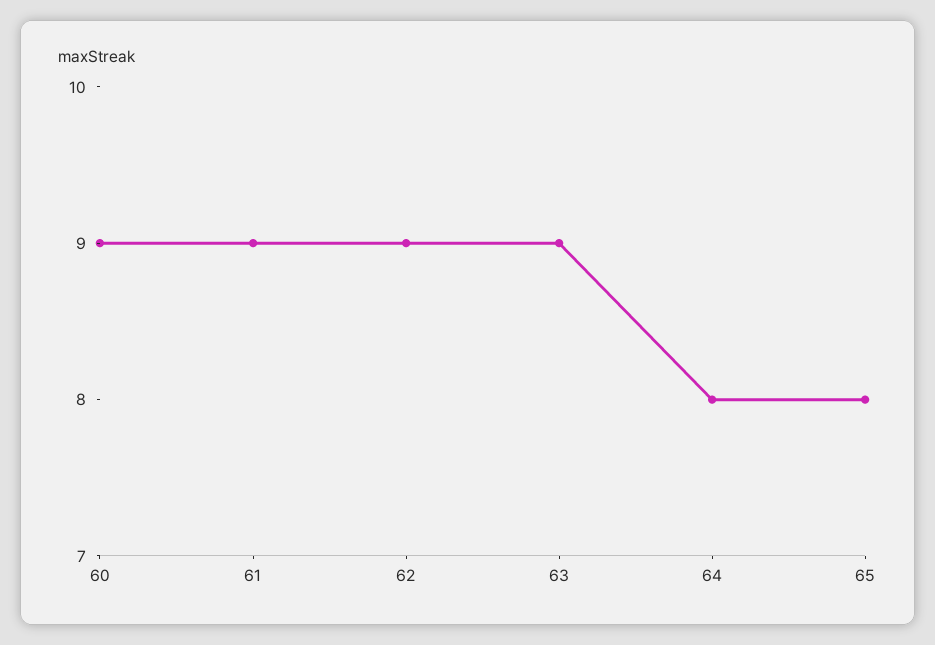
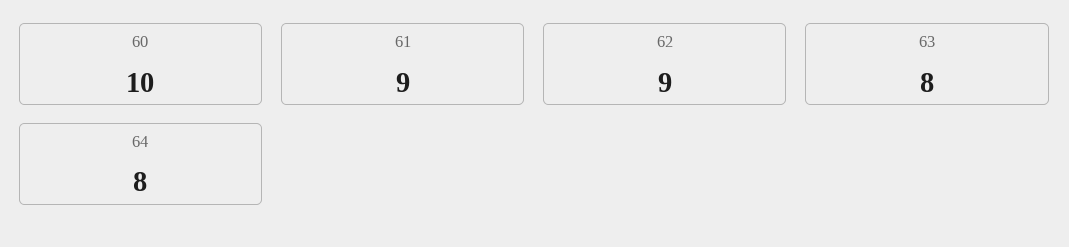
60: 9 -> 10
63: 9 -> 8
65: 8 -> none

